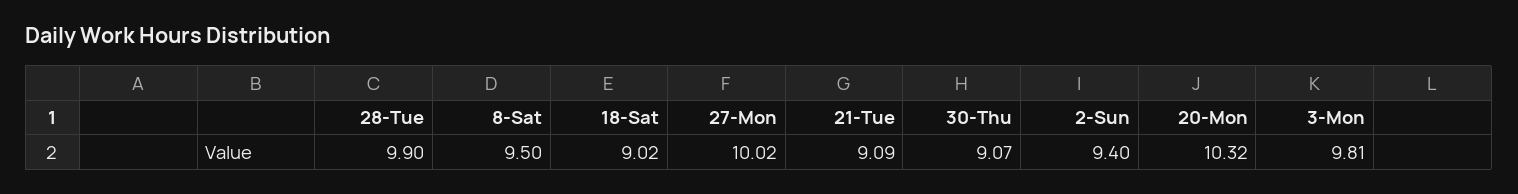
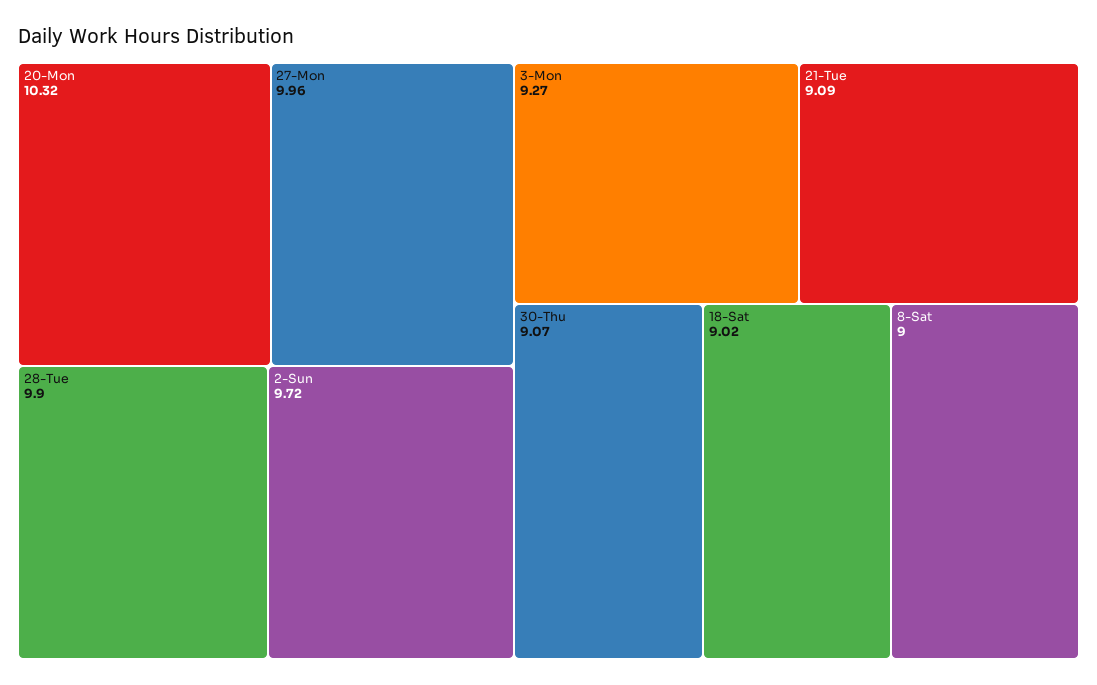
8-Sat: 9.5 -> 9
27-Mon: 10.02 -> 9.96
2-Sun: 9.4 -> 9.72
3-Mon: 9.81 -> 9.27

